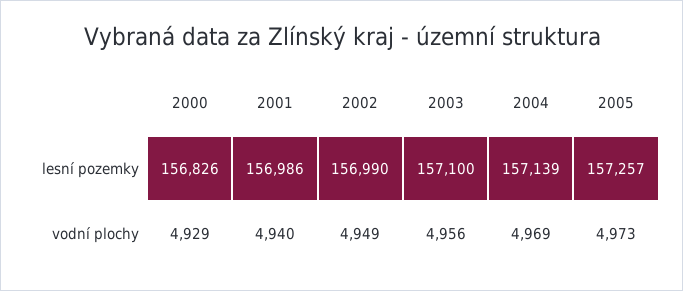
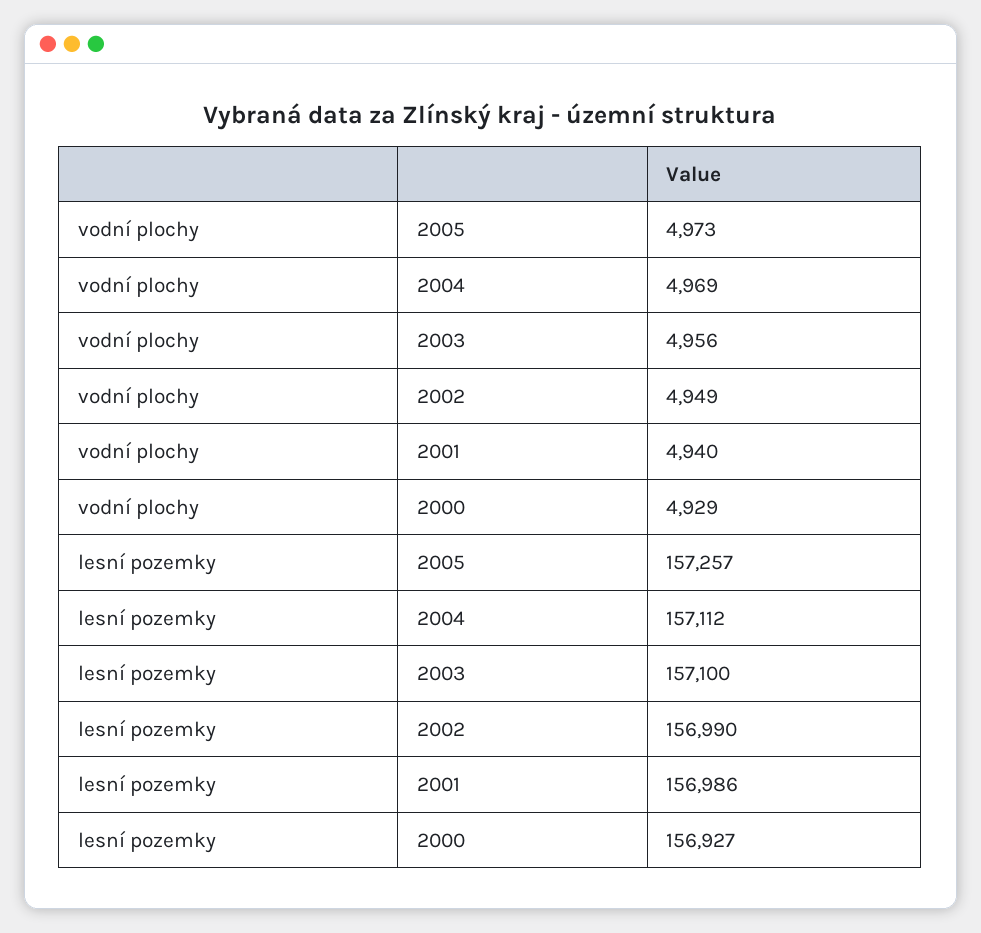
2000, lesní pozemky: 156826 -> 156927
2004, lesní pozemky: 157139 -> 157112

